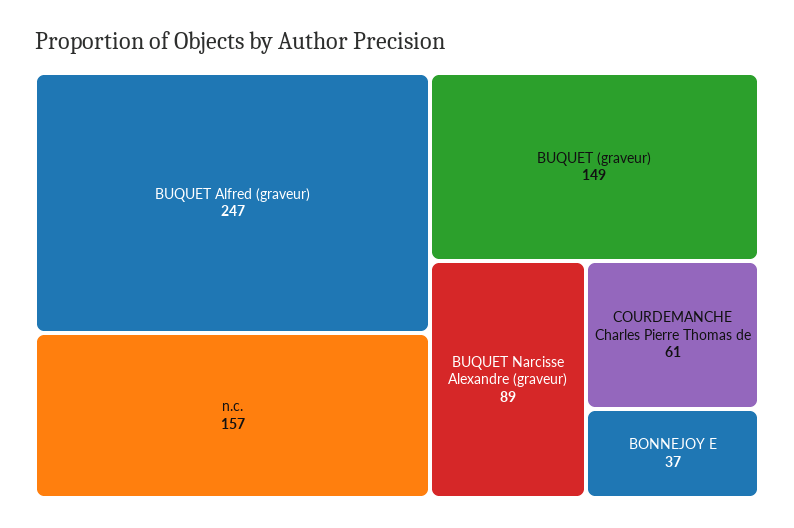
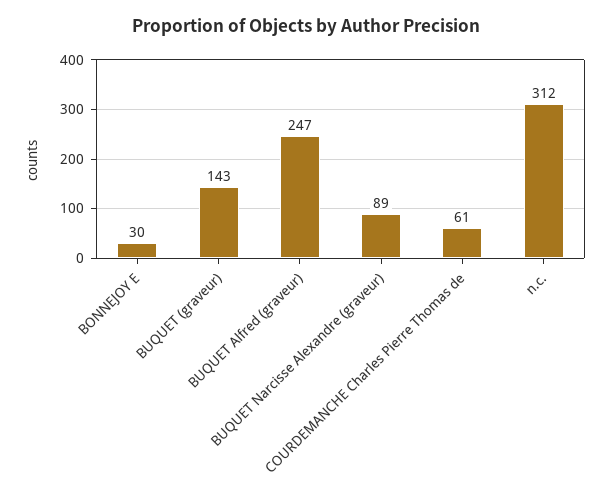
n.c.: 157 -> 312
BUQUET (graveur): 149 -> 143
BONNEJOY E: 37 -> 30

